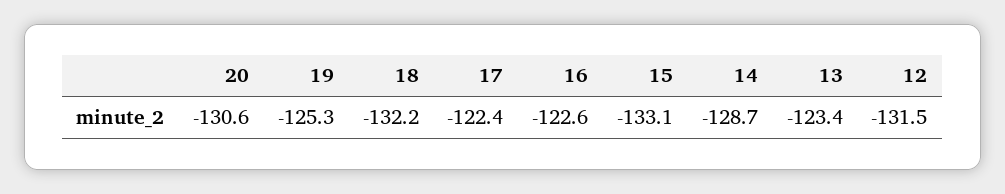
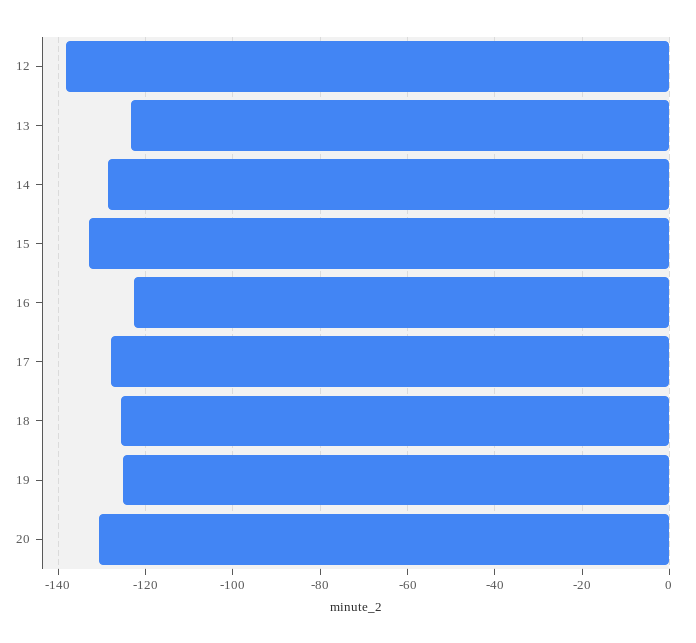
18: -132.2 -> -126
17: -122.4 -> -128
12: -131.5 -> -138

